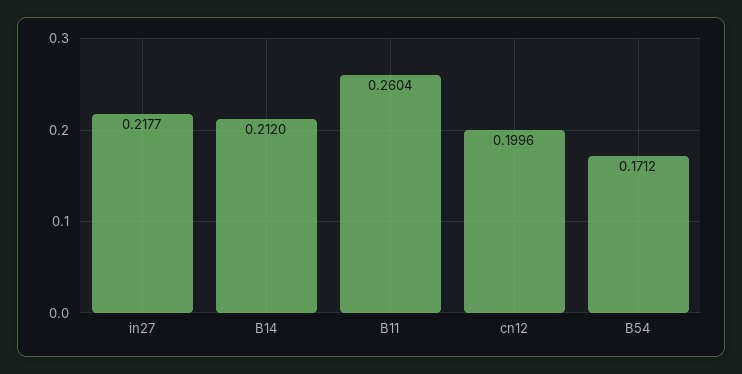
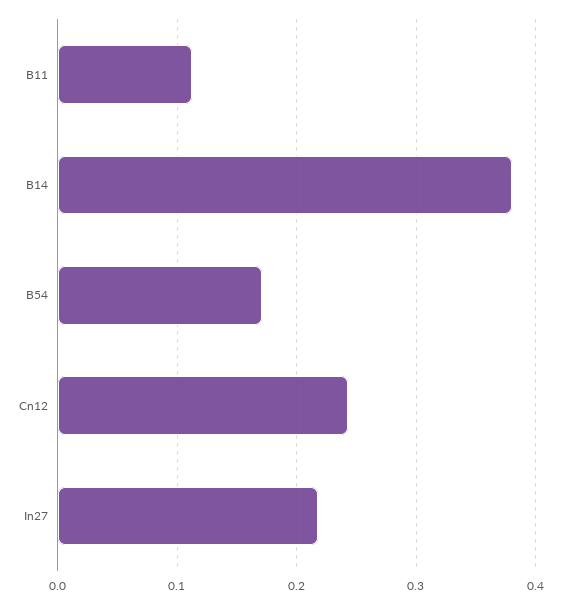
B14: 0.212 -> 0.38
B11: 0.2604 -> 0.11
cn12: 0.1996 -> 0.24

